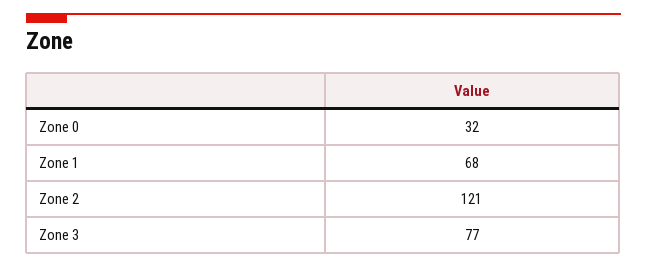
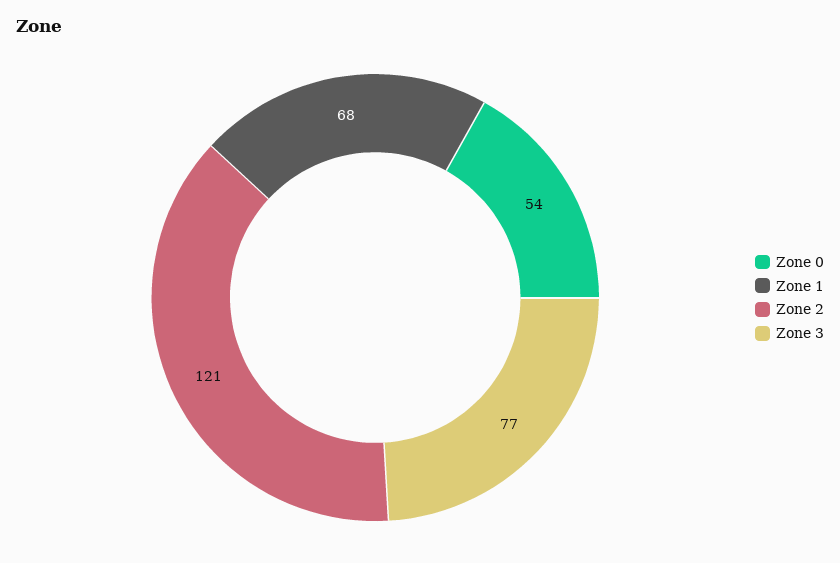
Zone 0: 32 -> 54

